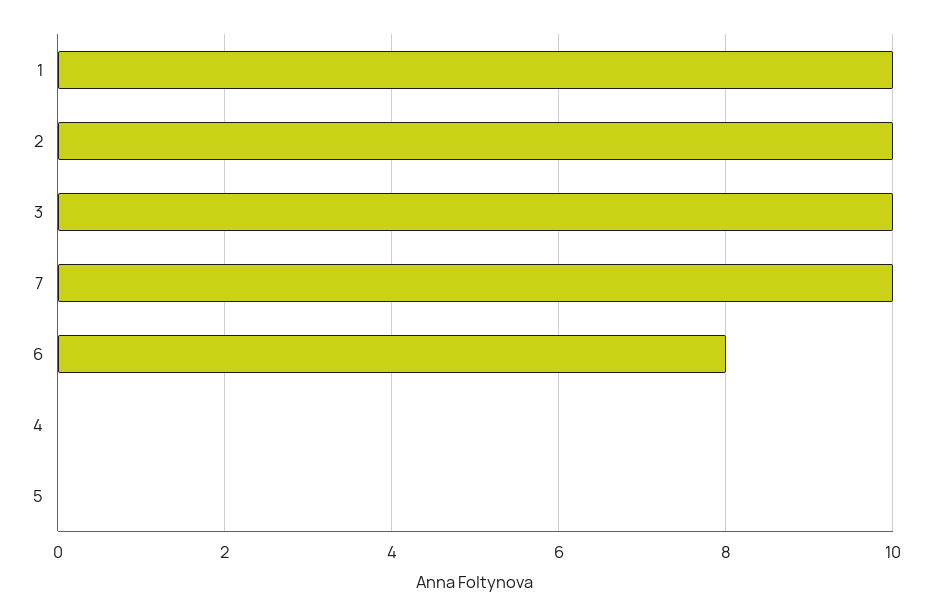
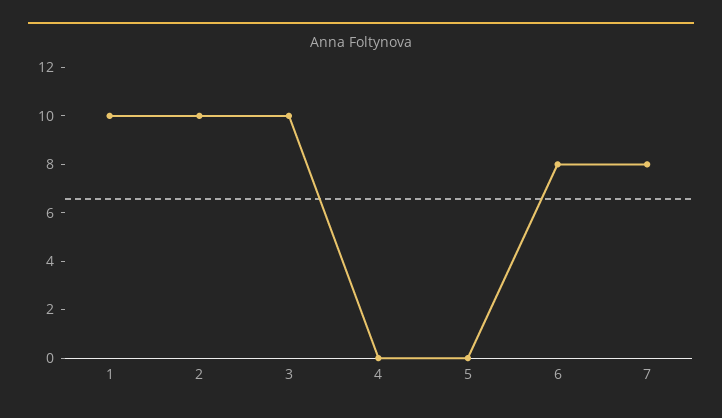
7: 10 -> 8

